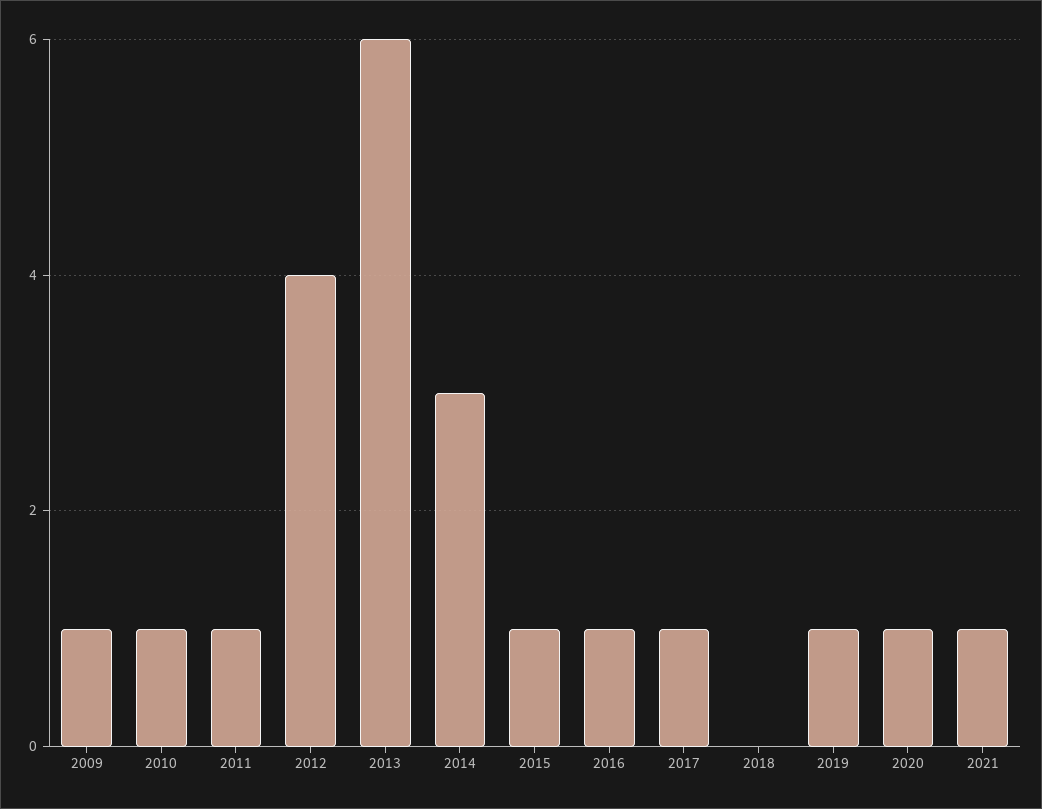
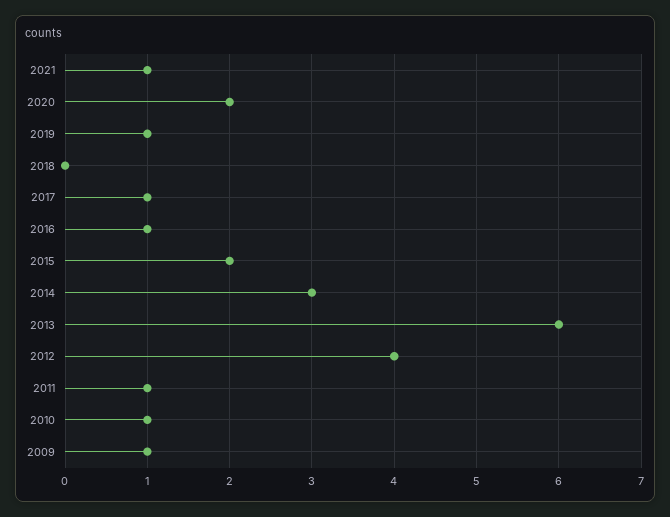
2015: 1 -> 2
2020: 1 -> 2

